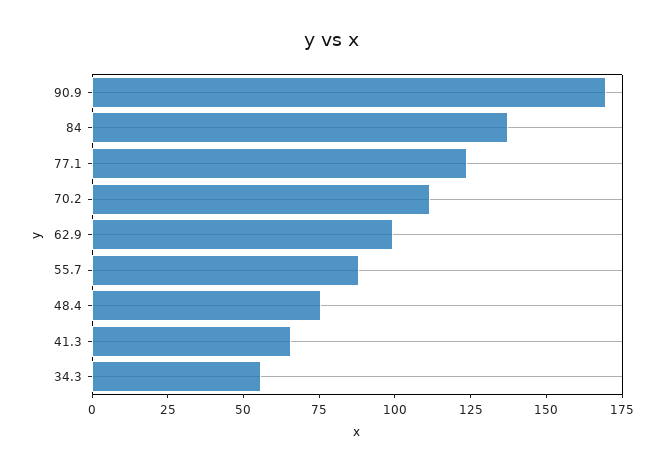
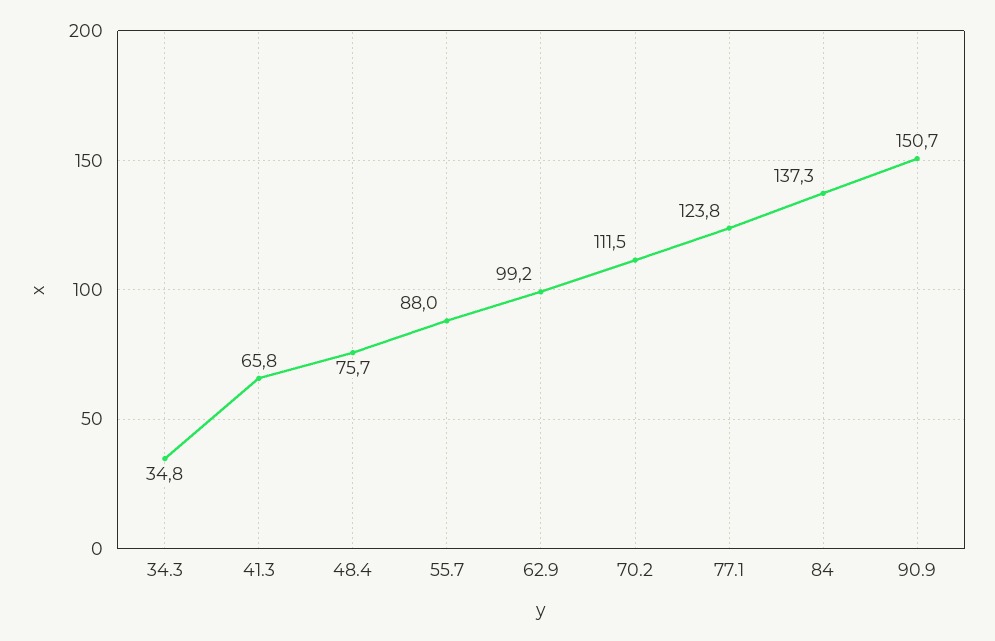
90.9: 170 -> 150.7
34.3: 55 -> 34.8

